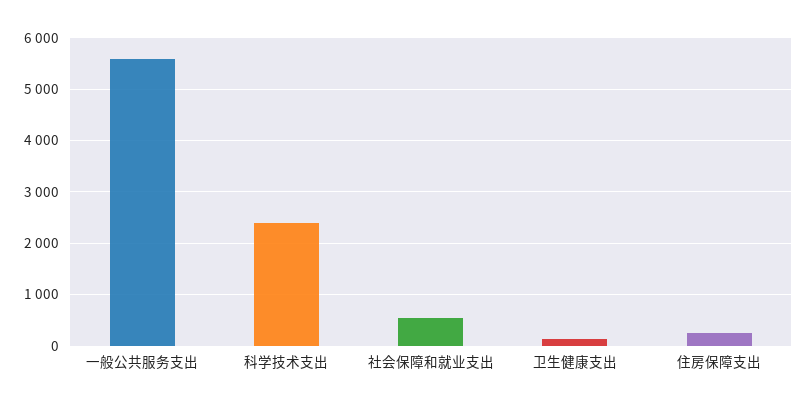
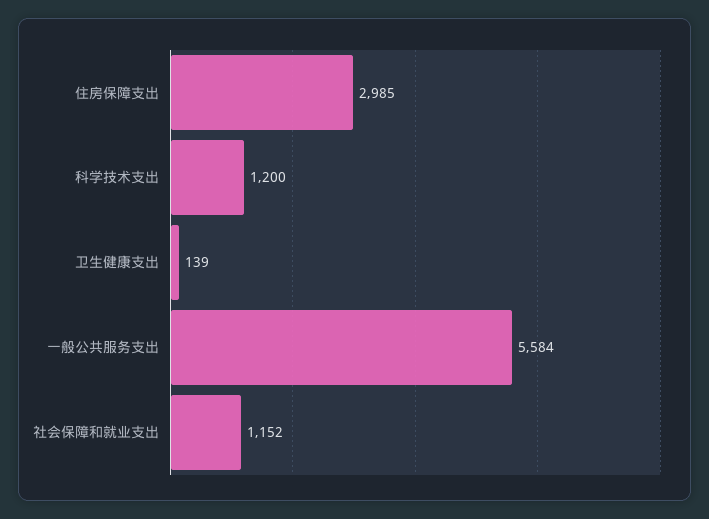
科学技术支出: 2400 -> 1200
社会保障和就业支出: 600 -> 1152
住房保障支出: 200 -> 2985

